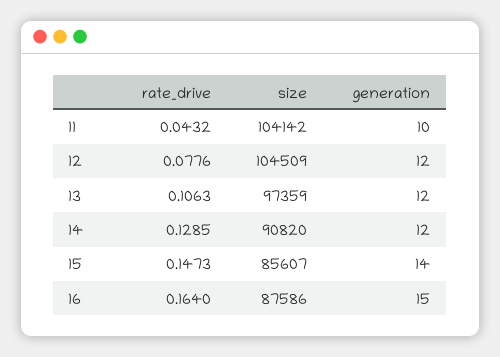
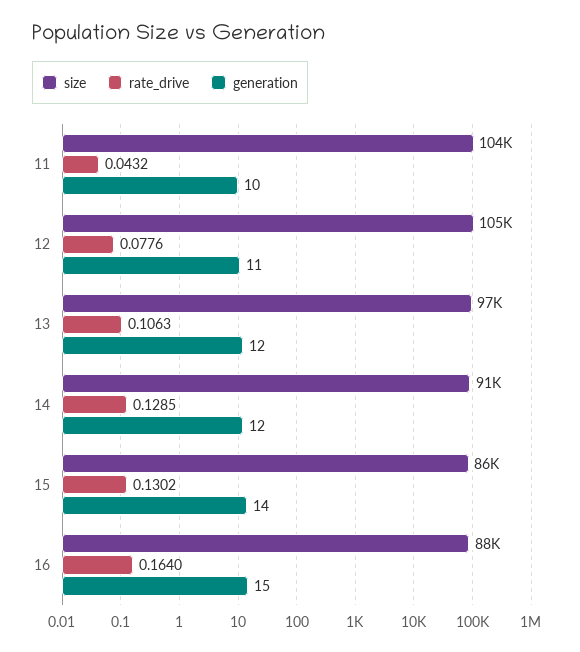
generation, 12: 12 -> 11
rate_drive, 15: 0.1473 -> 0.1302

